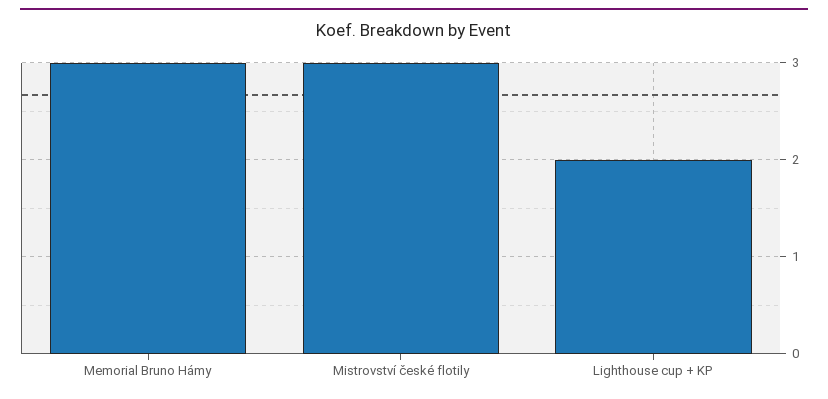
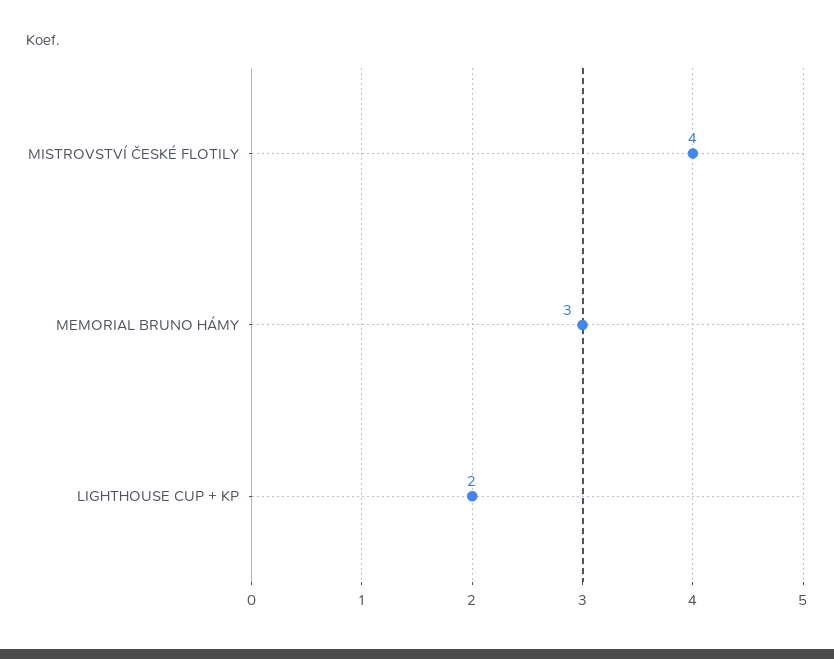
Mistrovství české flotily: 3 -> 4

